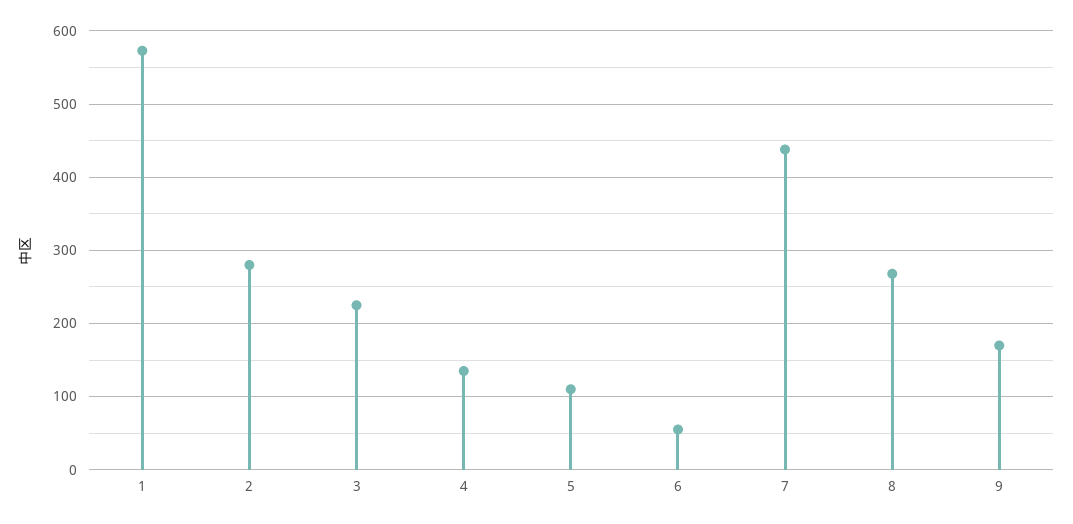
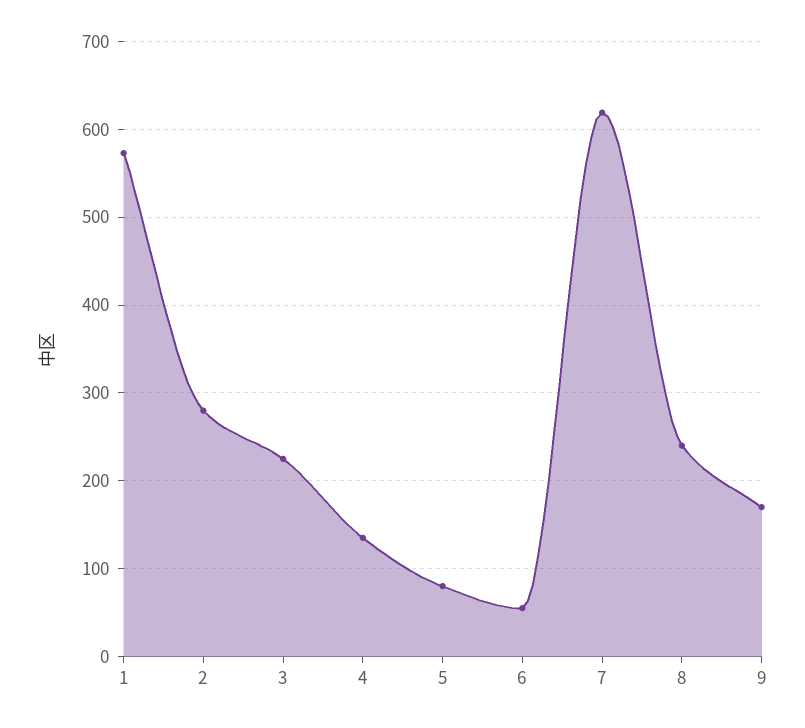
5: 110 -> 80
7: 440 -> 620
8: 270 -> 240

